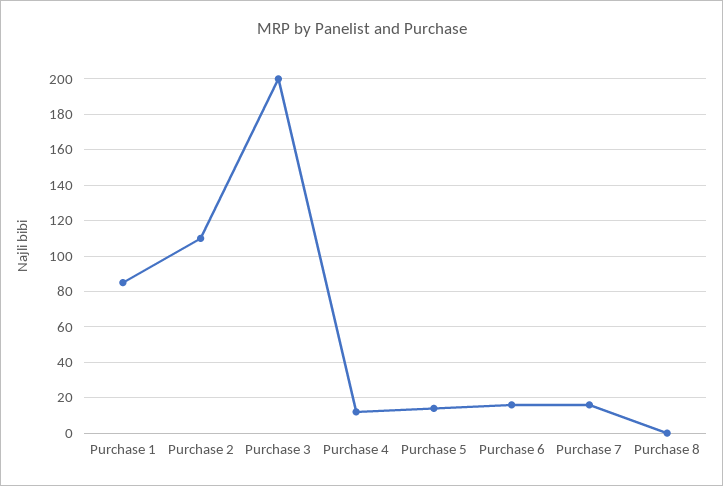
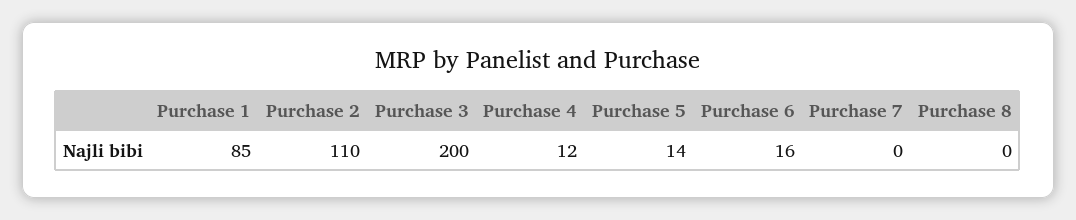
Purchase 7: 15 -> 0

